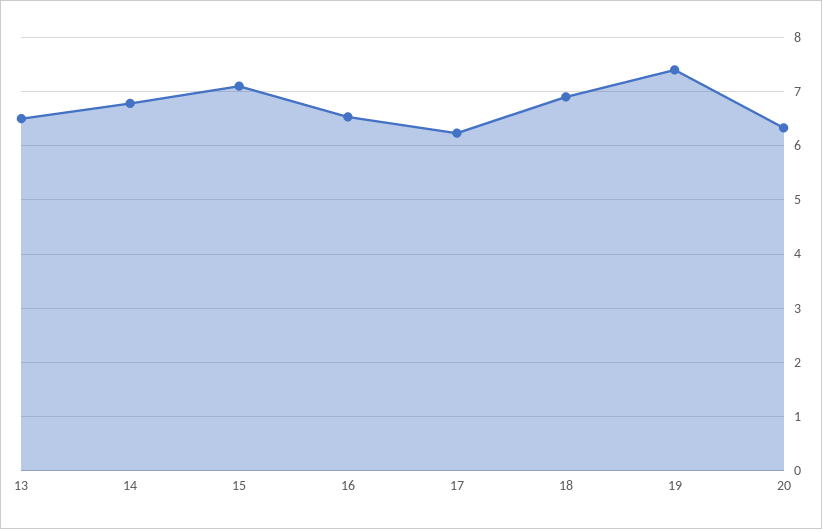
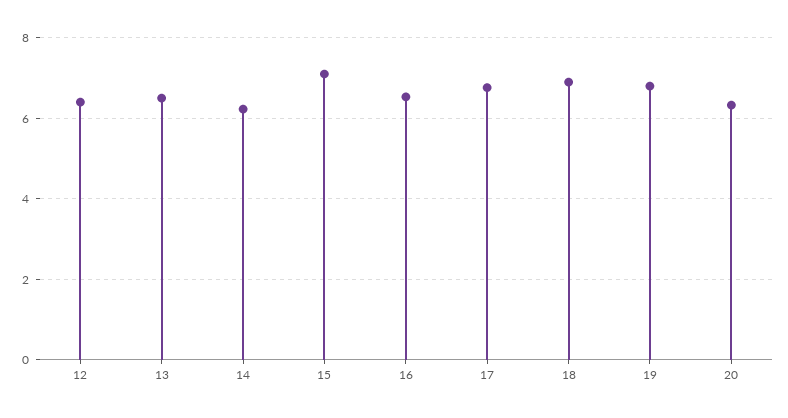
14: 6.8 -> 6.2
17: 6.2 -> 6.8
19: 7.4 -> 6.8
12: none -> 6.4

